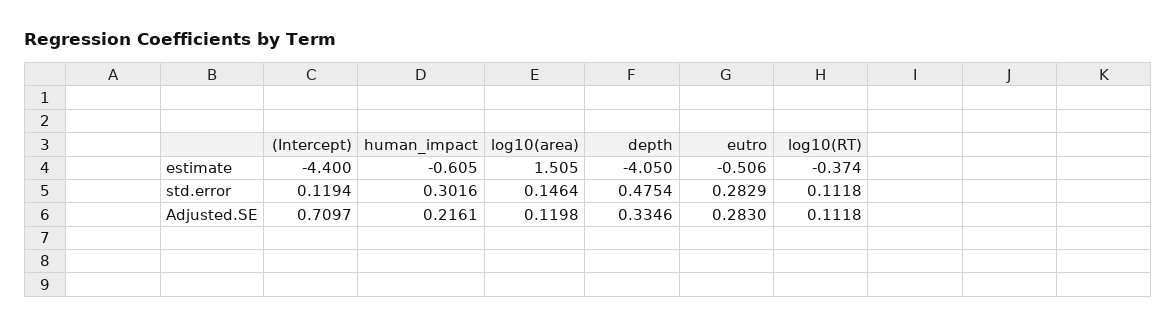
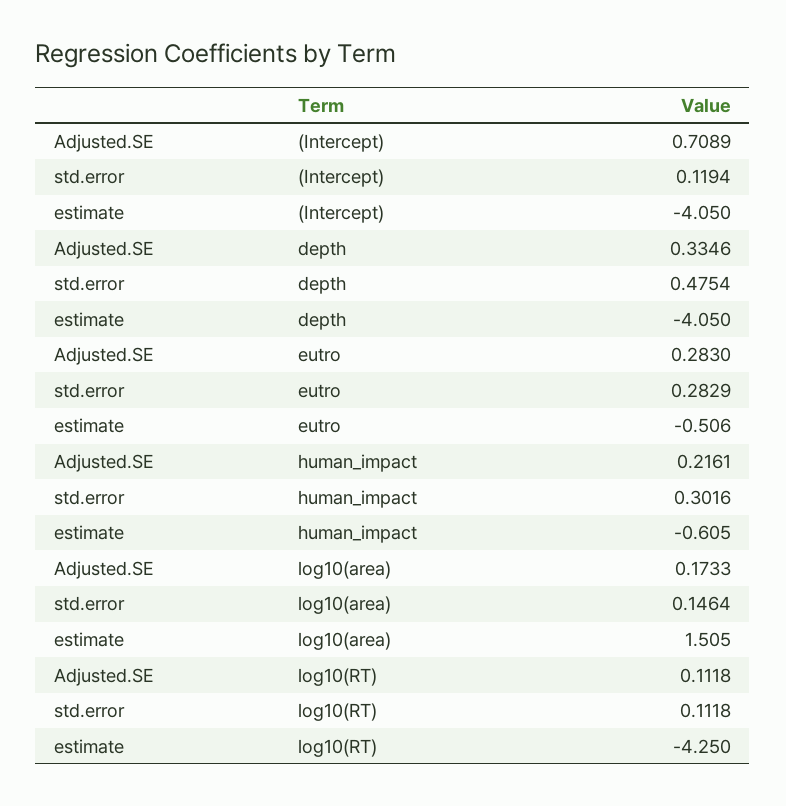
(Intercept), estimate: -4.4 -> -4.05
log10(RT), estimate: -0.374 -> -4.25
(Intercept), Adjusted.SE: 0.7097 -> 0.7089
log10(area), Adjusted.SE: 0.1198 -> 0.1733

